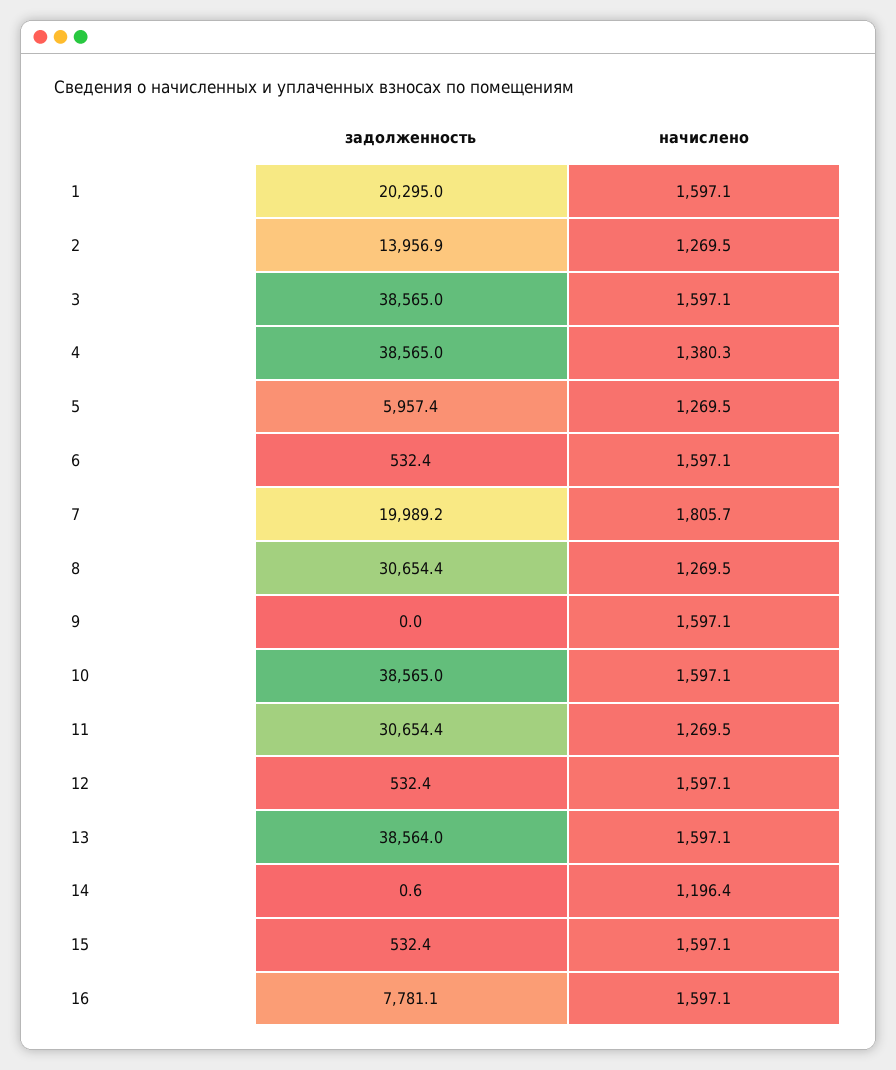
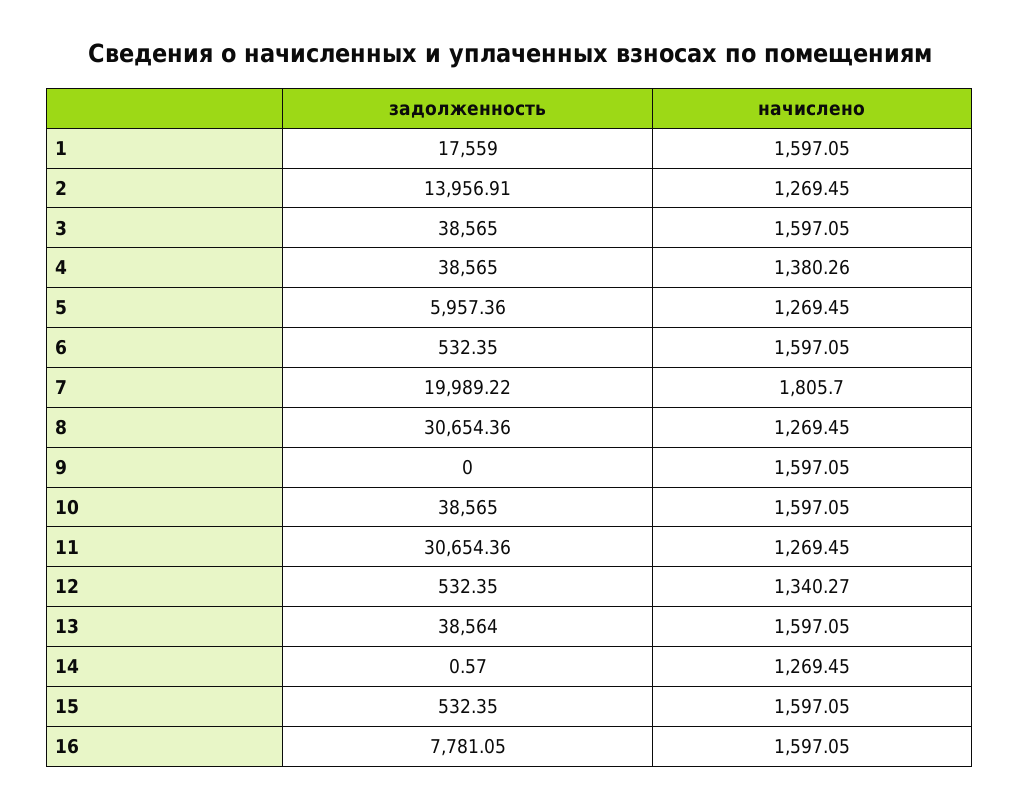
задолженность, 1: 20295 -> 17559
начислено, 12: 1597.1 -> 1340.27
начислено, 14: 1196.4 -> 1269.45

